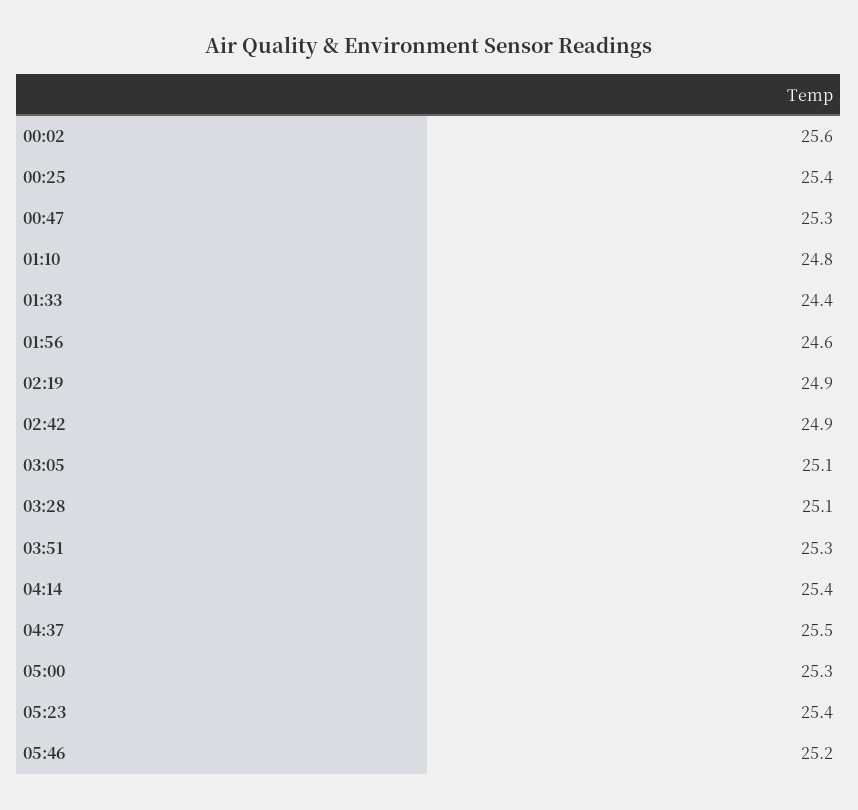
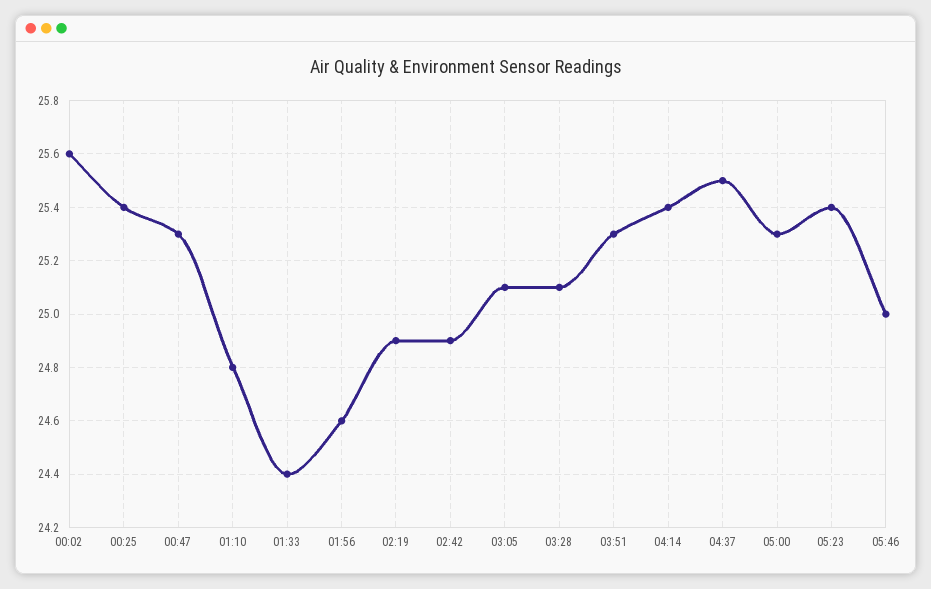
05:46: 25.2 -> 25

